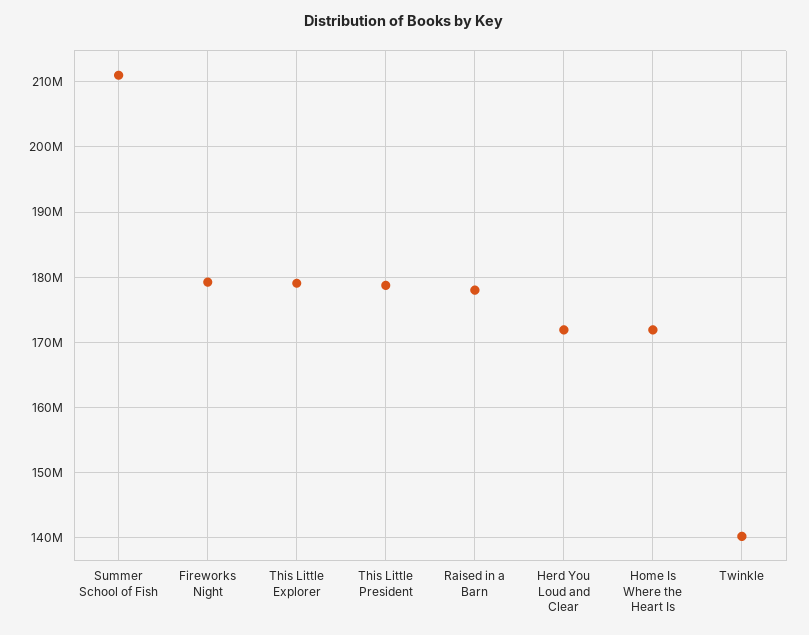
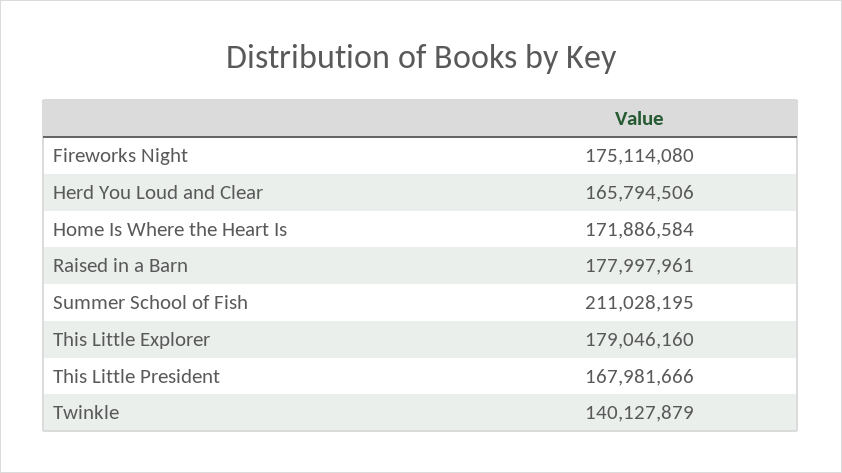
Fireworks Night: 179000000 -> 175114080
This Little President: 179000000 -> 167981666
Herd You Loud and Clear: 172000000 -> 165794506

